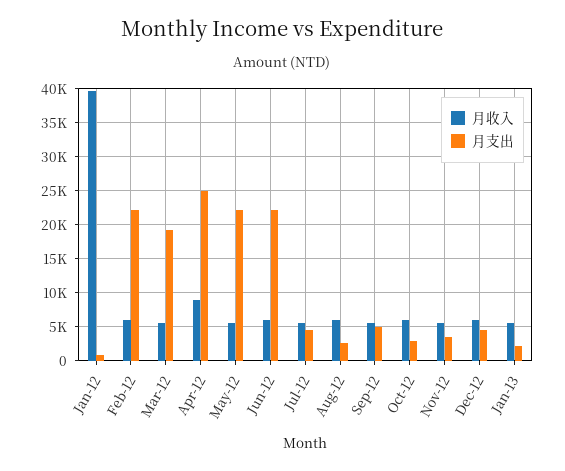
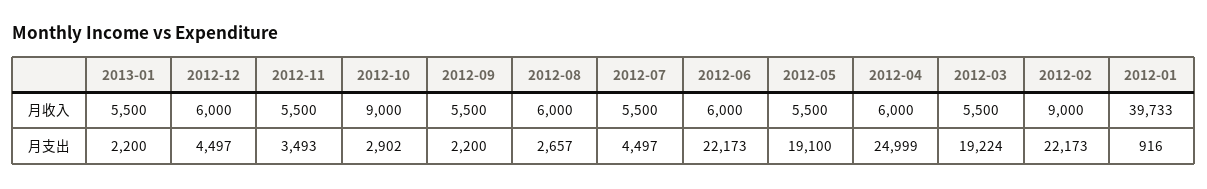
月收入, Feb-12: 6000 -> 9000
月收入, Apr-12: 9000 -> 6000
月支出, May-12: 22000 -> 19100
月支出, Sep-12: 5000 -> 2200
月收入, Oct-12: 6000 -> 9000

